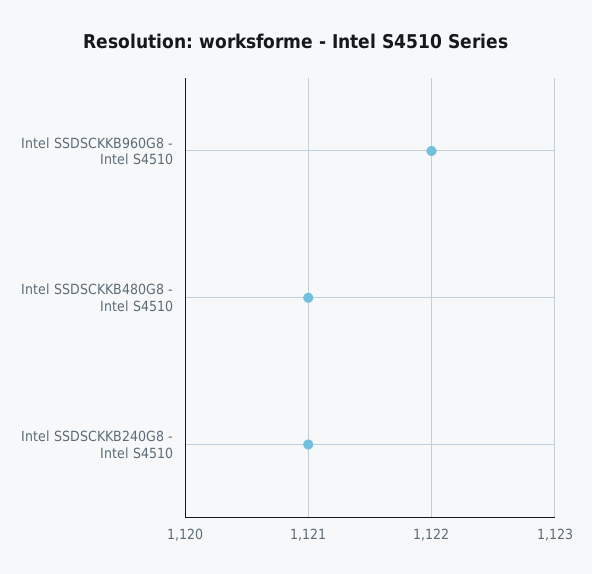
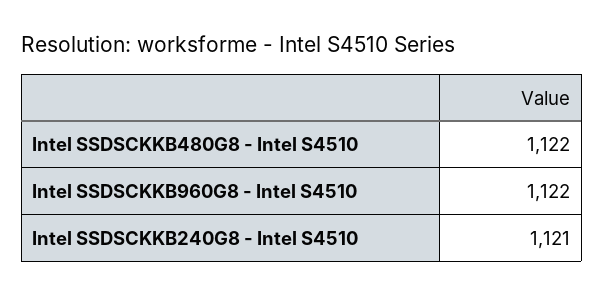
Intel SSDSCKKB480G8 - Intel S4510: 1121 -> 1122

